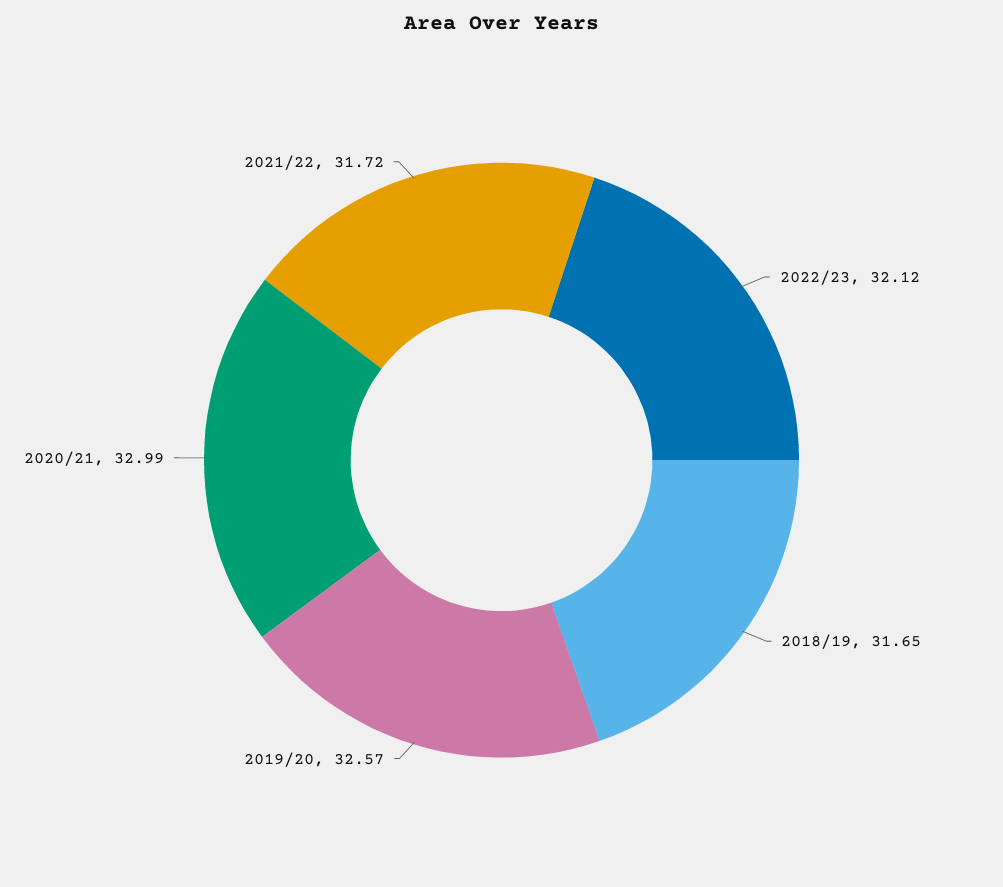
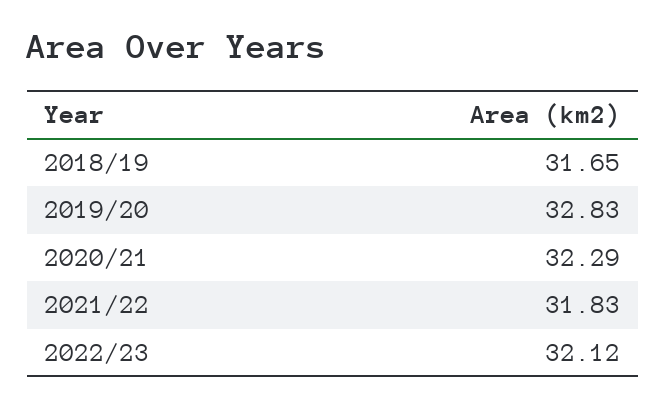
2019/20: 32.57 -> 32.83
2020/21: 32.99 -> 32.29
2021/22: 31.72 -> 31.83

